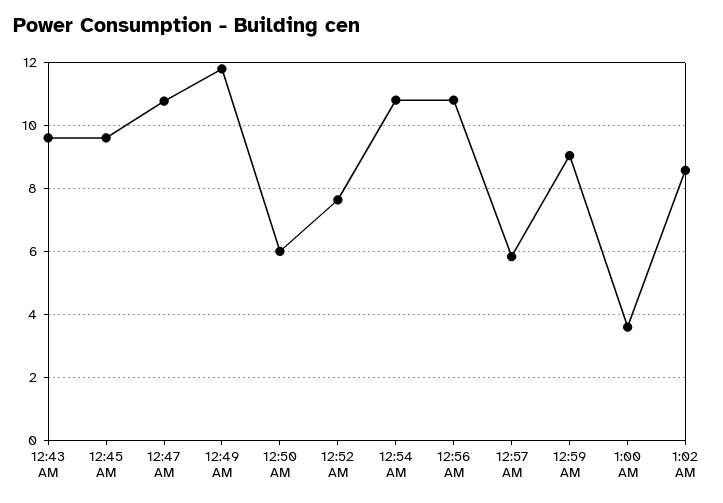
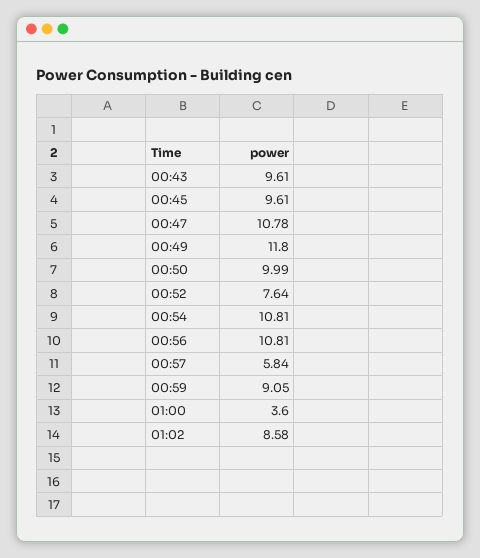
12:50 AM: 6 -> 9.99

